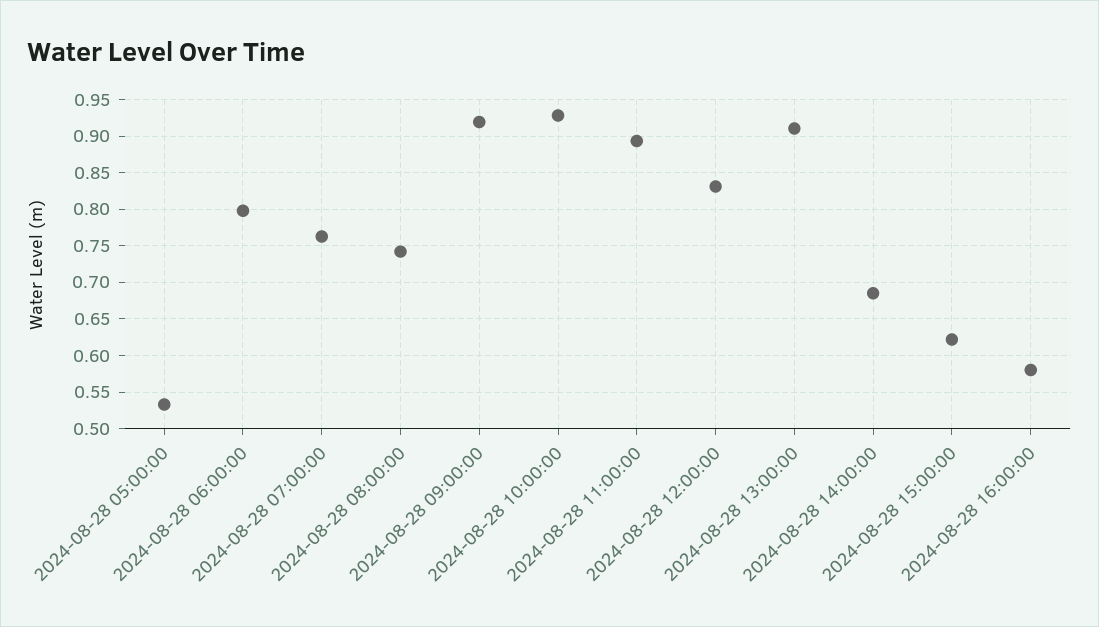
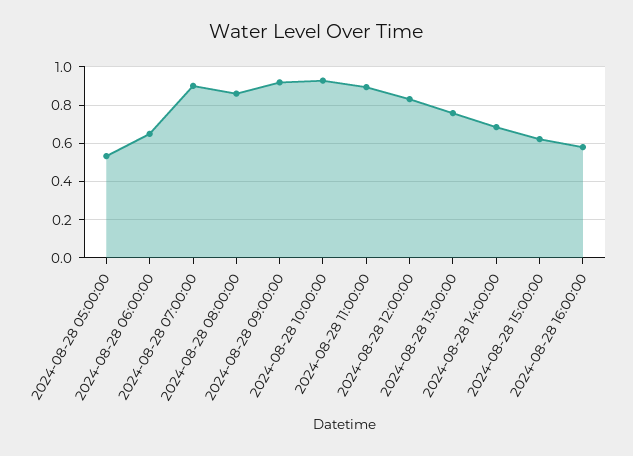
2024-08-28 06:00:00: 0.8 -> 0.65
2024-08-28 07:00:00: 0.76 -> 0.9
2024-08-28 08:00:00: 0.74 -> 0.85
2024-08-28 13:00:00: 0.91 -> 0.75

